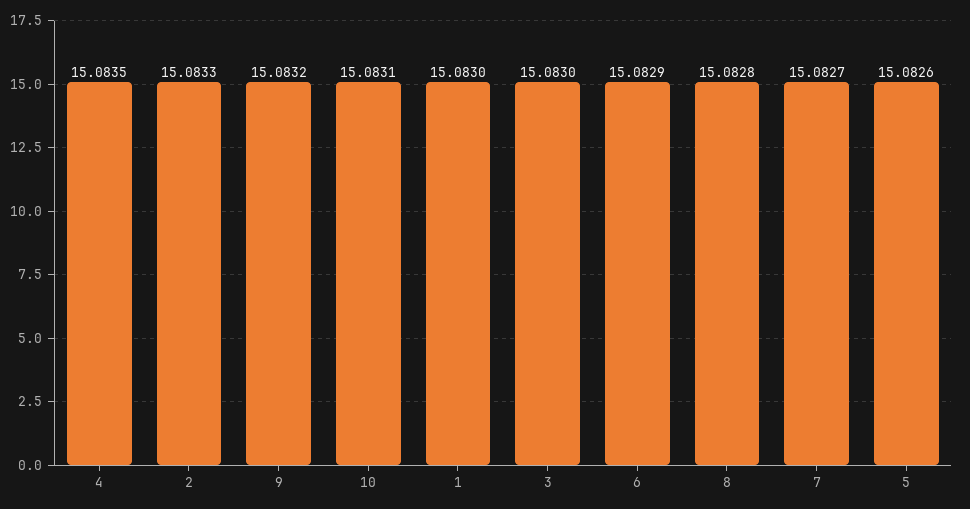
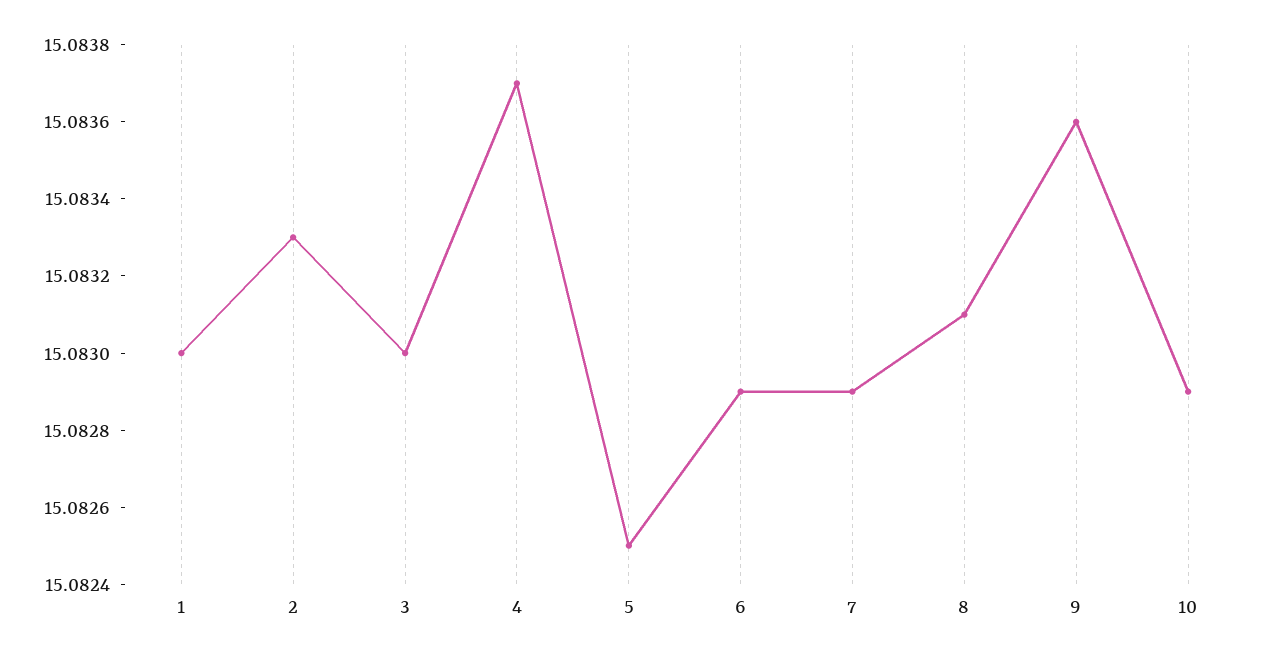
4: 15.0835 -> 15.0837
9: 15.0832 -> 15.0836
10: 15.0831 -> 15.0829
8: 15.0828 -> 15.0831
7: 15.0827 -> 15.0829
5: 15.0826 -> 15.0825

